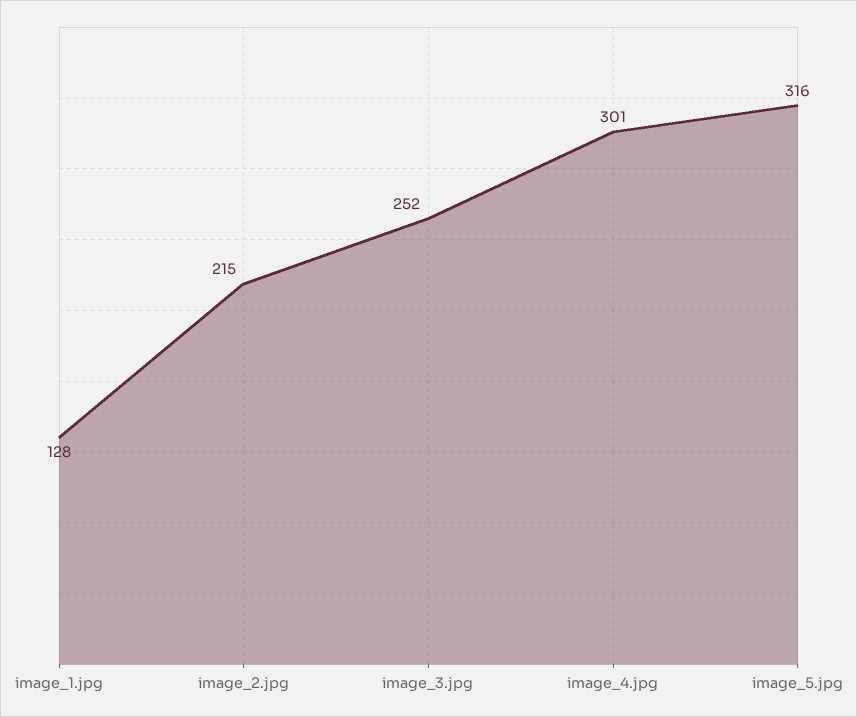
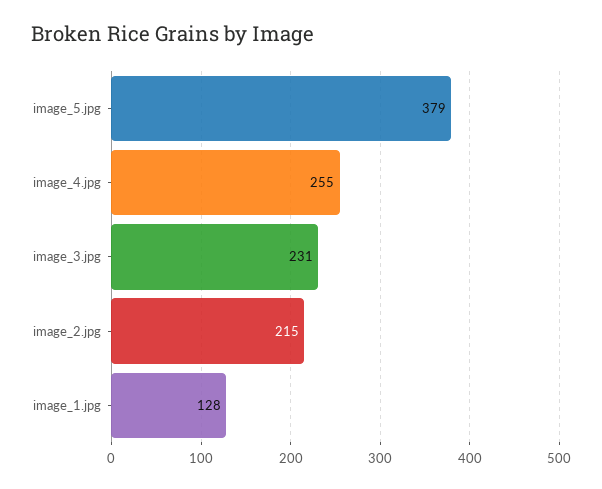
image_3.jpg: 252 -> 231
image_4.jpg: 301 -> 255
image_5.jpg: 316 -> 379

